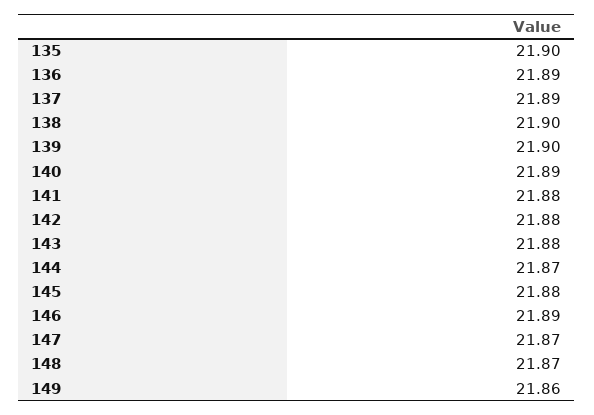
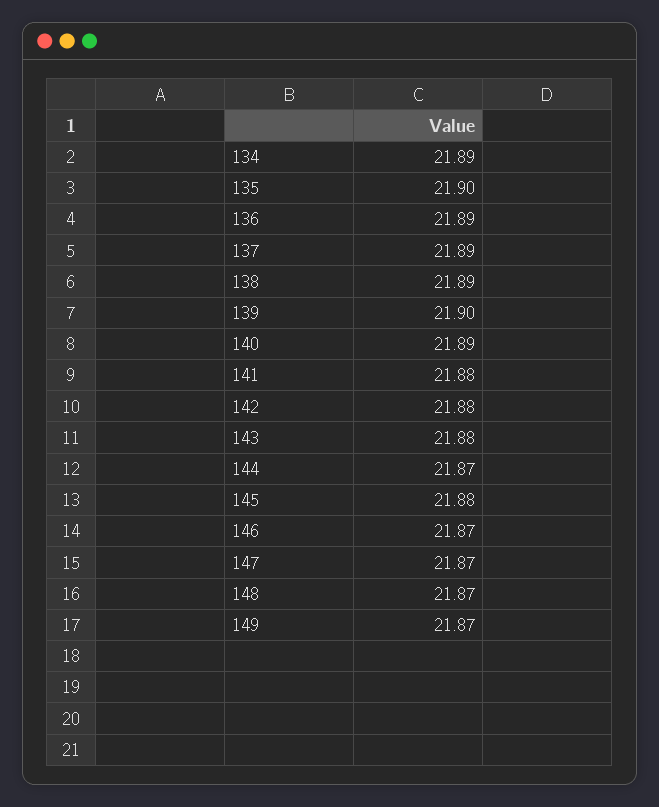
138: 21.9 -> 21.89
146: 21.89 -> 21.87
149: 21.86 -> 21.87
134: none -> 21.89

